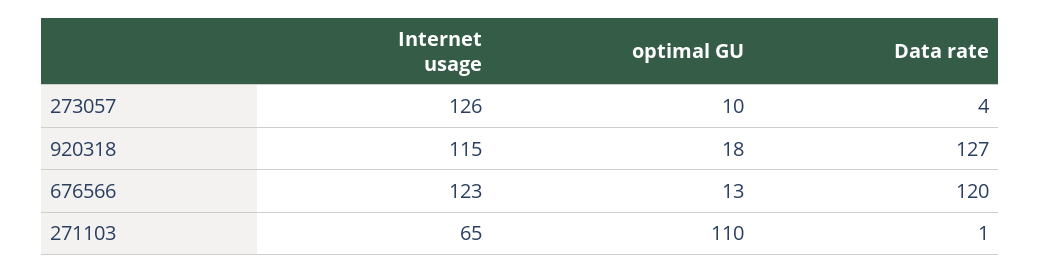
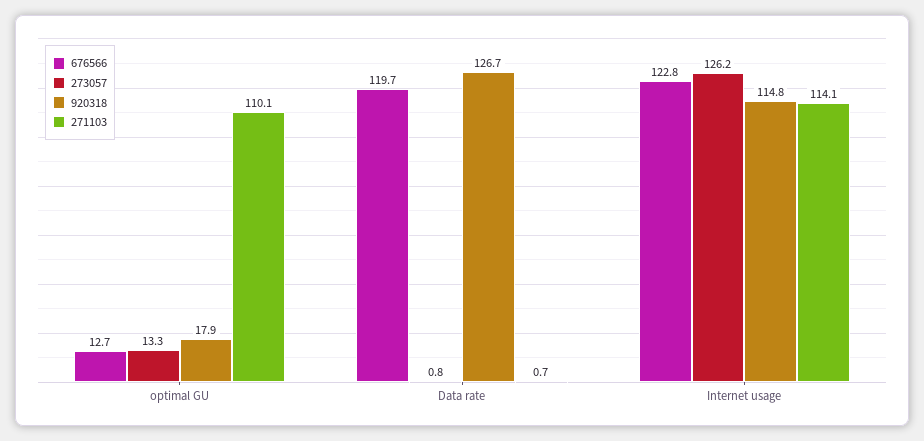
273057, optimal GU: 10 -> 13.3
273057, Data rate: 4 -> 0.8
271103, Internet usage: 65 -> 114.1

